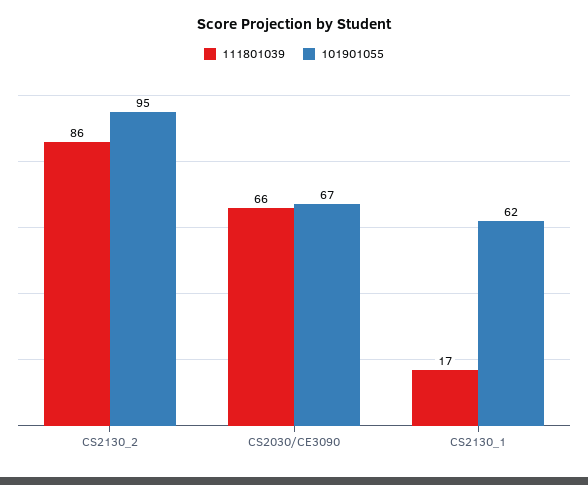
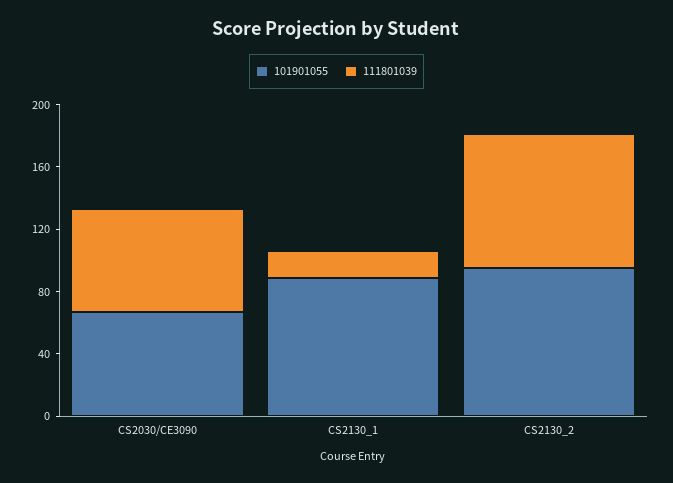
101901055, CS2130_1: 62 -> 90

